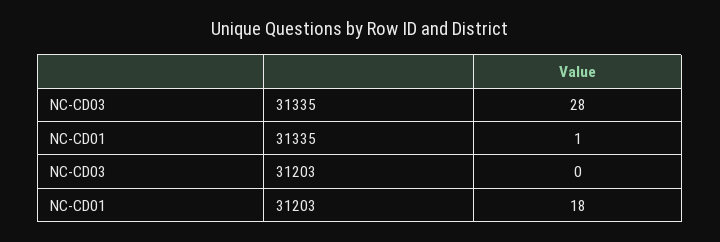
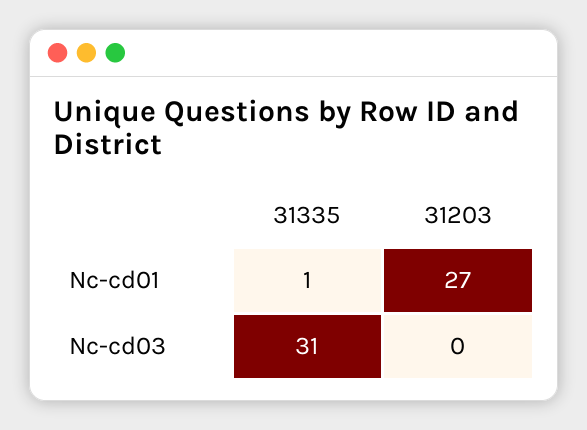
NC-CD03, 31335: 28 -> 31
NC-CD01, 31203: 18 -> 27

